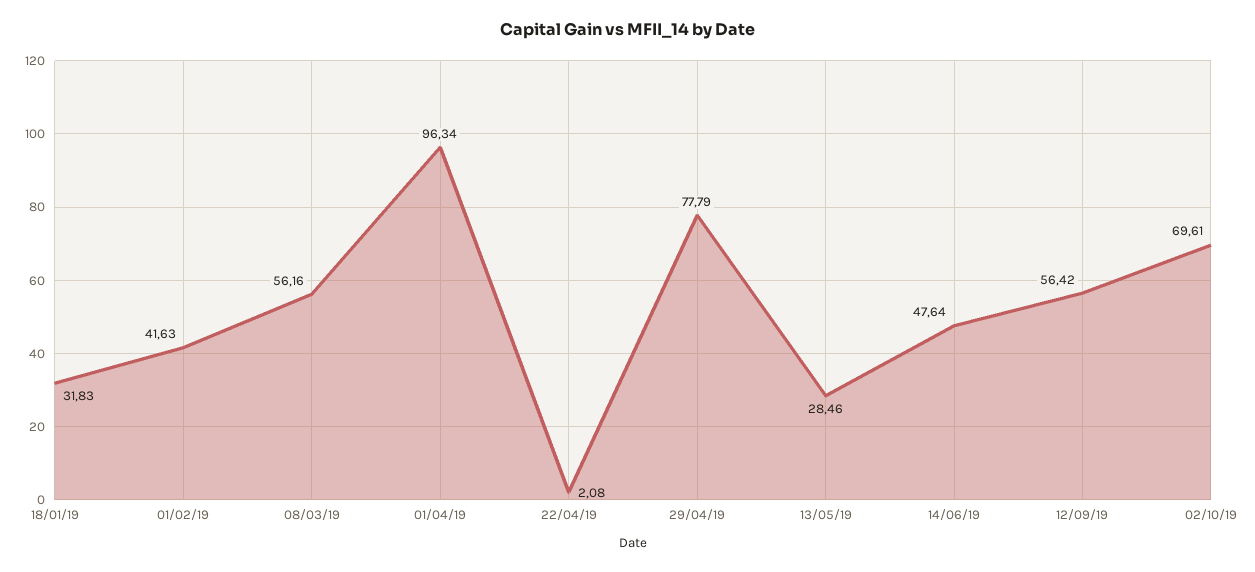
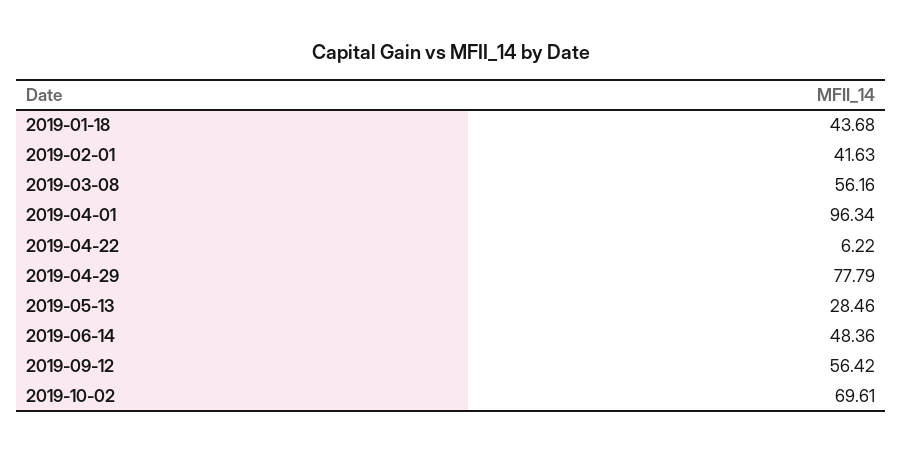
18/01/19: 31.83 -> 43.68
22/04/19: 2.08 -> 6.22
14/06/19: 47.64 -> 48.36

